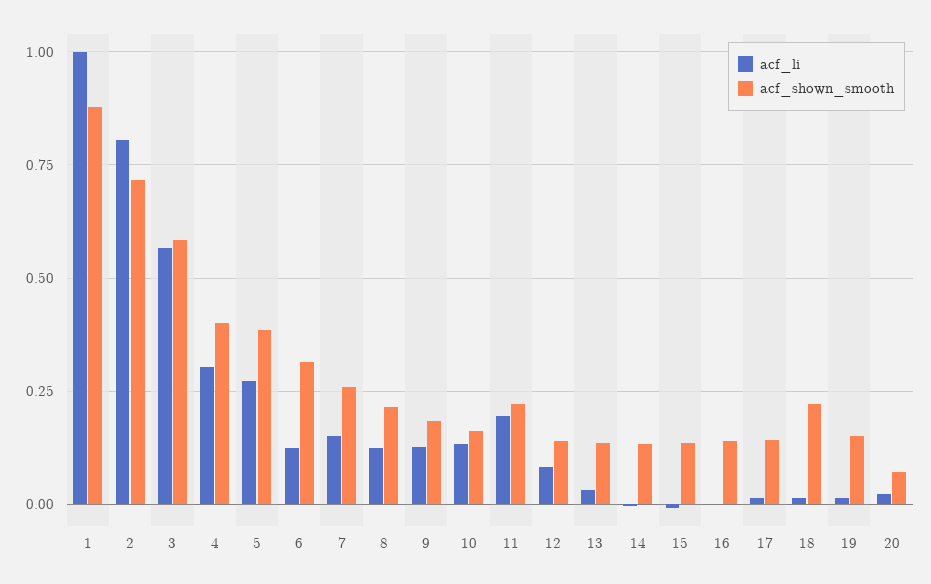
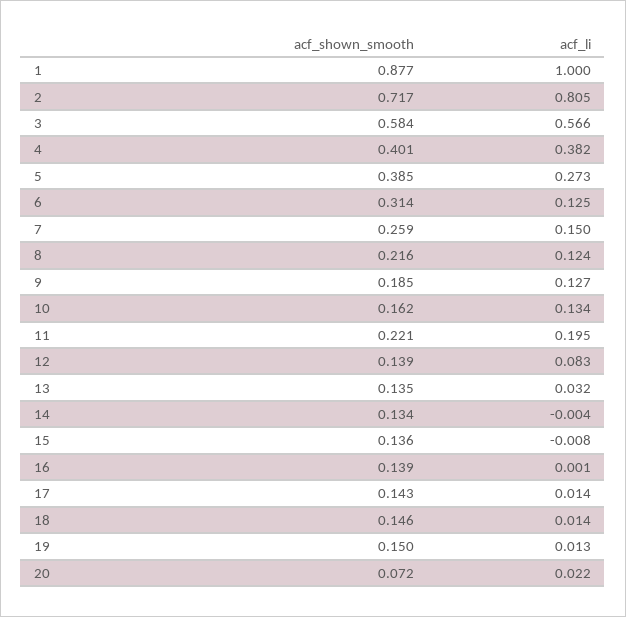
acf_li, 4: 0.3 -> 0.382
acf_shown_smooth, 18: 0.225 -> 0.146

